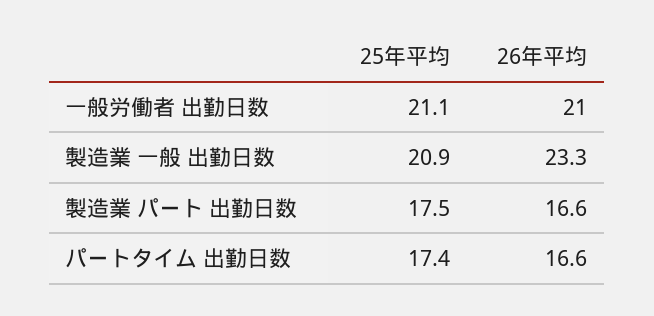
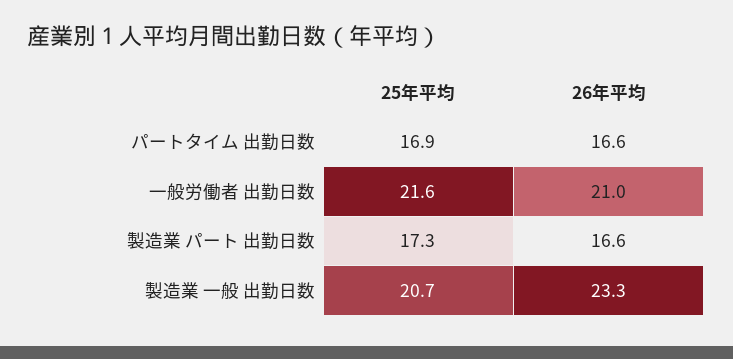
25年平均, 一般労働者 出勤日数: 21.1 -> 21.6
25年平均, 製造業 一般 出勤日数: 20.9 -> 20.7
25年平均, 製造業 パート 出勤日数: 17.5 -> 17.3
25年平均, パートタイム 出勤日数: 17.4 -> 16.9

